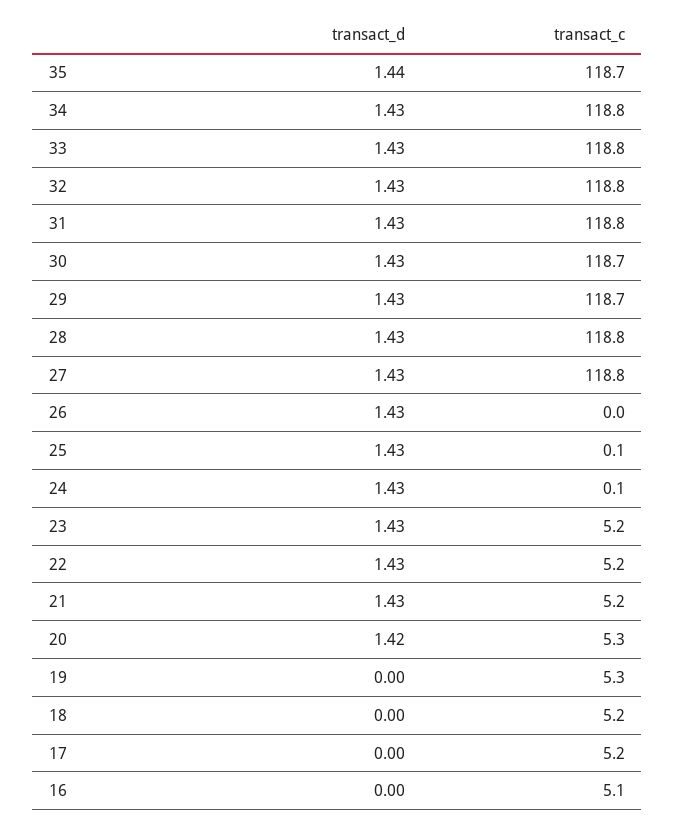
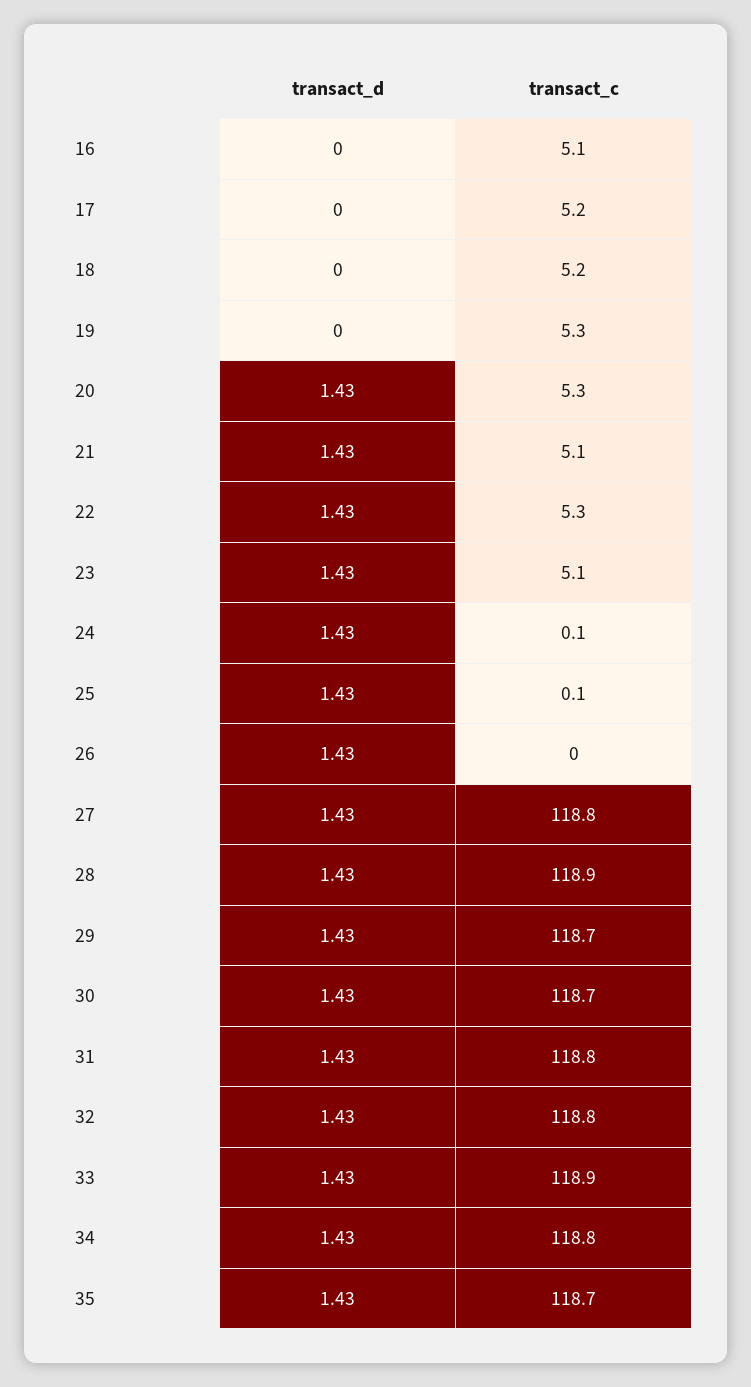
transact_d, 35: 1.44 -> 1.43
transact_c, 33: 118.8 -> 118.9
transact_c, 28: 118.8 -> 118.9
transact_c, 23: 5.2 -> 5.1
transact_c, 22: 5.2 -> 5.3
transact_c, 21: 5.2 -> 5.1
transact_d, 20: 1.42 -> 1.43

